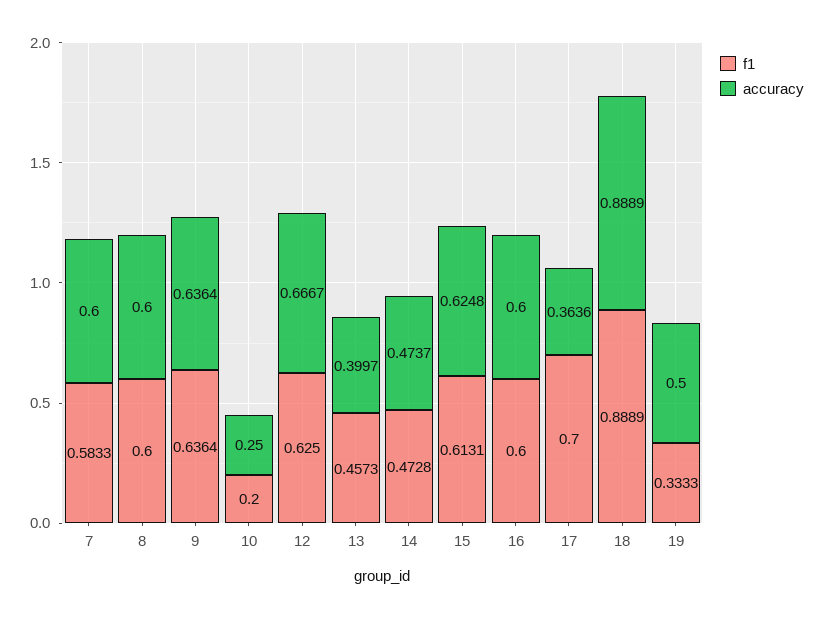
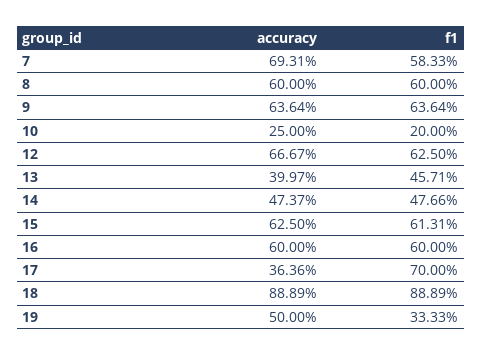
accuracy, 7: 0.6 -> 0.6931
f1, 13: 0.4573 -> 0.4571
f1, 14: 0.4728 -> 0.4766
accuracy, 15: 0.6248 -> 0.625

